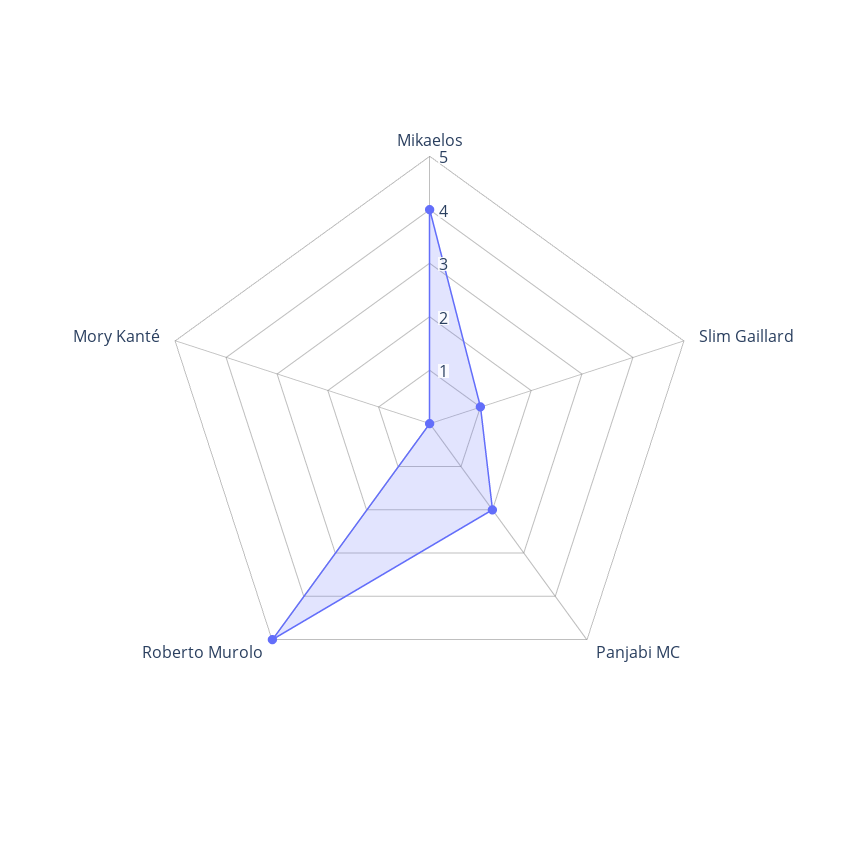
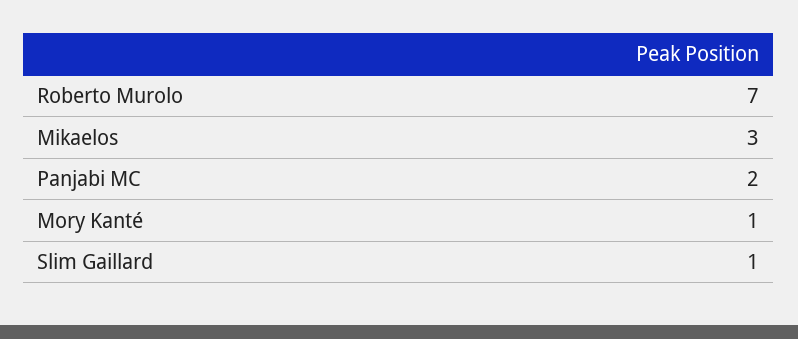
Mikaelos: 4 -> 3
Roberto Murolo: 5 -> 7
Mory Kanté: 0 -> 1

